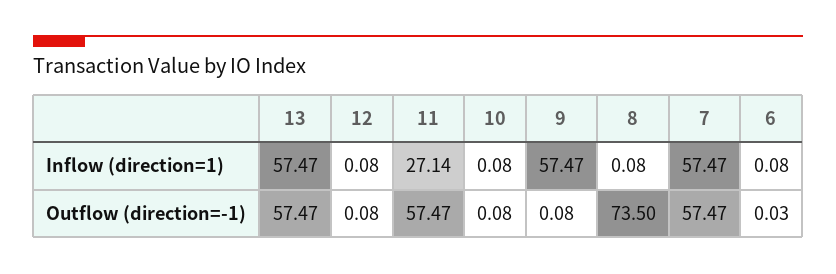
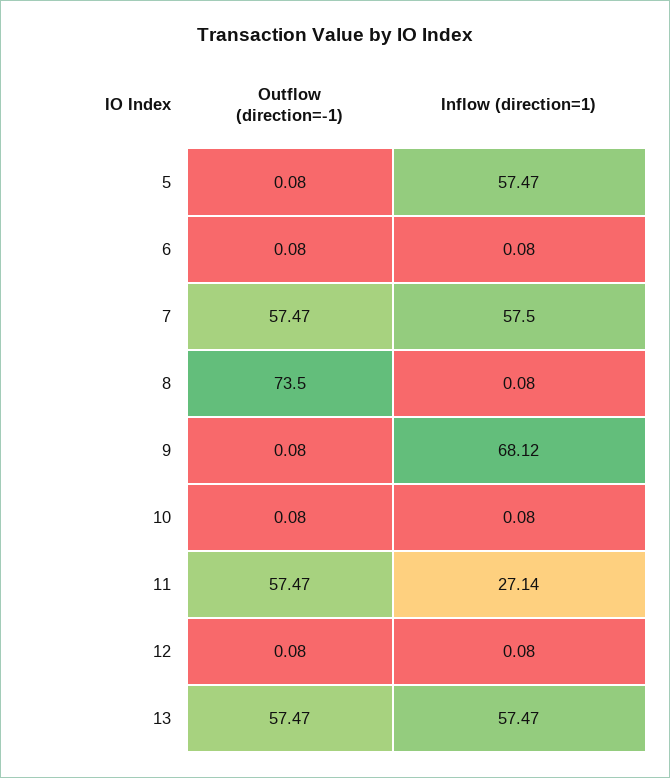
9, Inflow (direction=1): 57.47 -> 68.12
7, Inflow (direction=1): 57.47 -> 57.5
6, Outflow (direction=-1): 0.03 -> 0.08
5, Outflow (direction=-1): none -> 0.08
5, Inflow (direction=1): none -> 57.47

